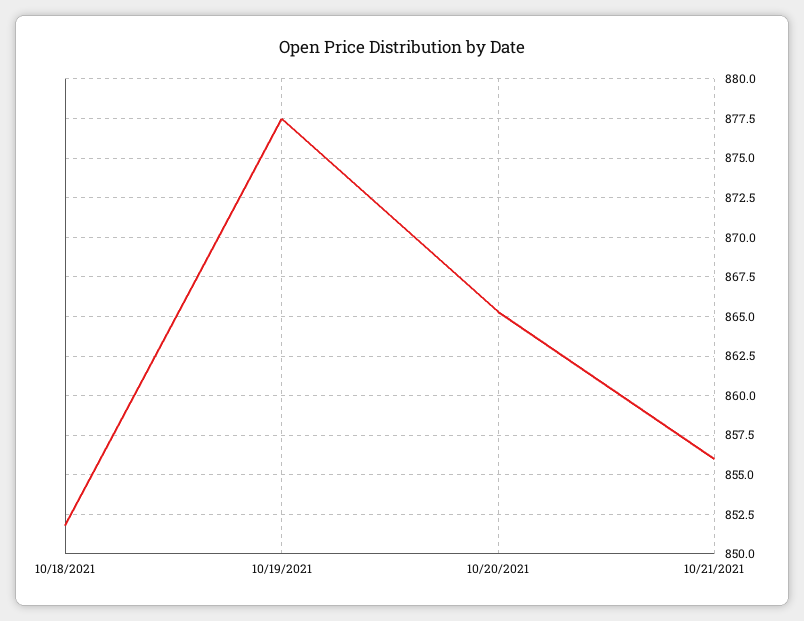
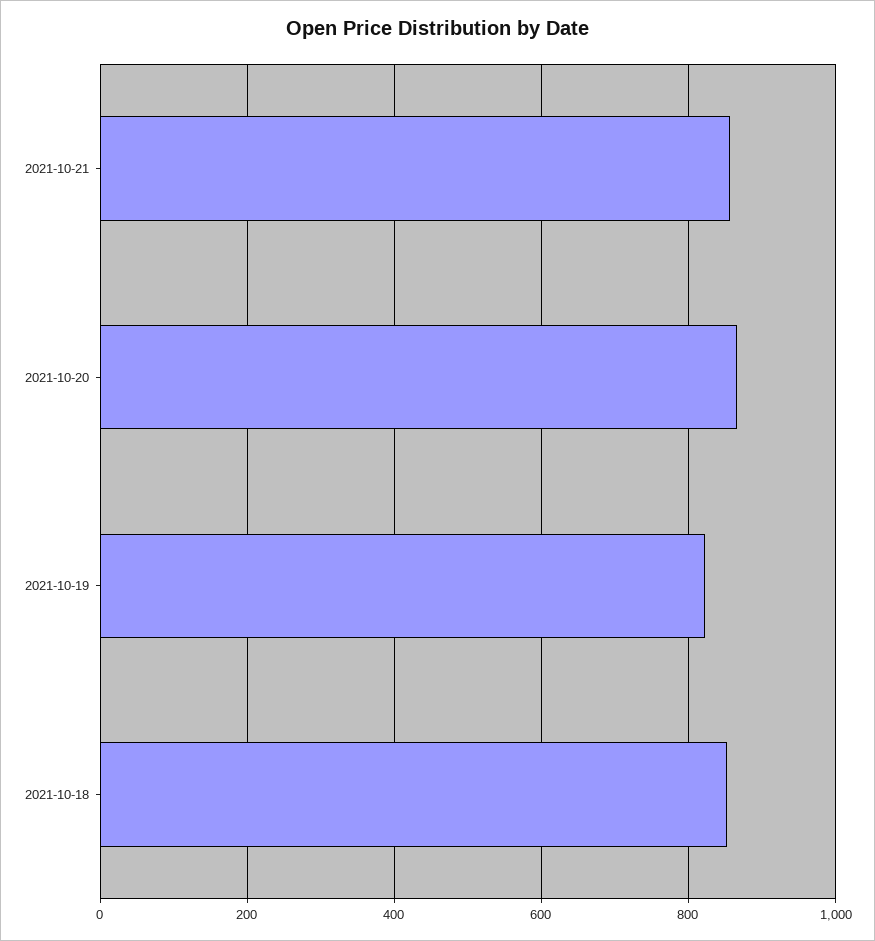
10/19/2021: 877.5 -> 820

